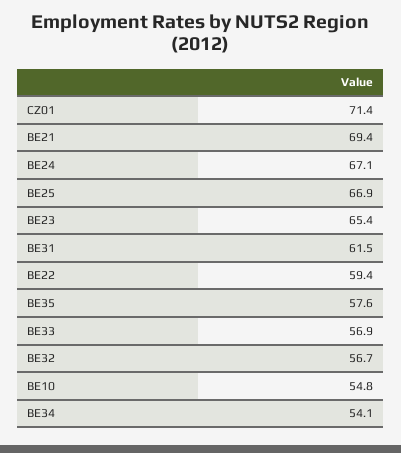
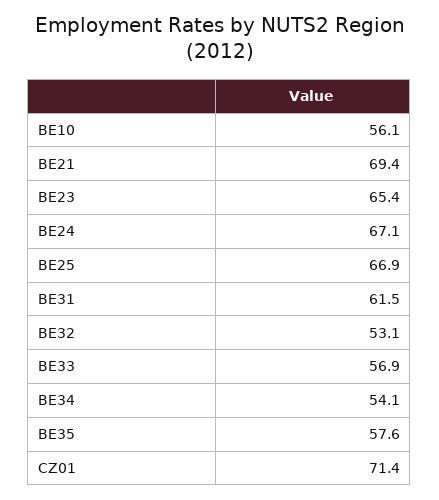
BE22: 59.4 -> none
BE32: 56.7 -> 53.1
BE10: 54.8 -> 56.1

